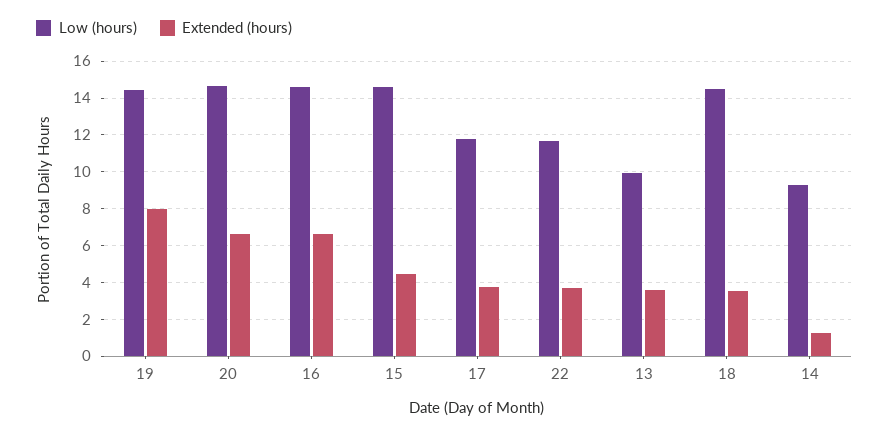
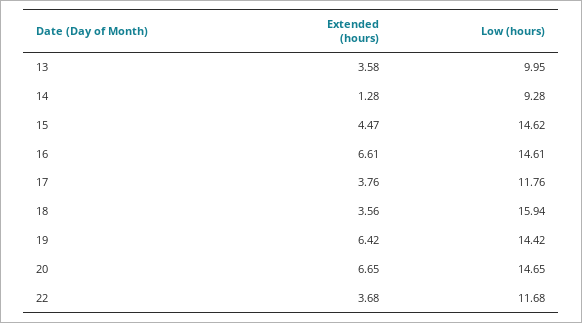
Extended (hours), 19: 8 -> 6.42
Low (hours), 18: 14.5 -> 15.94

